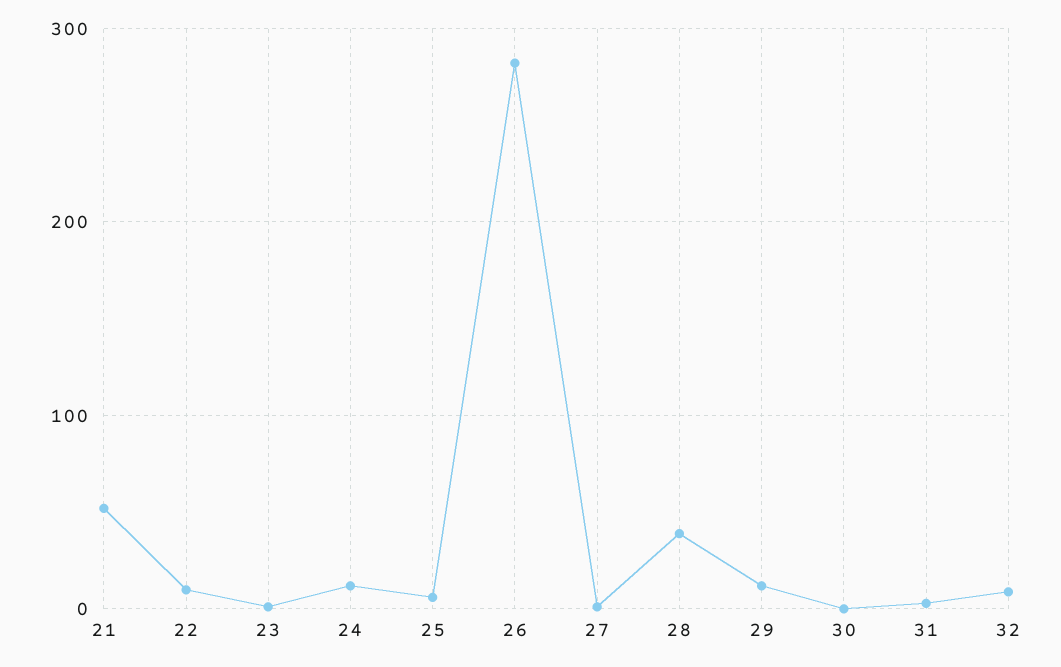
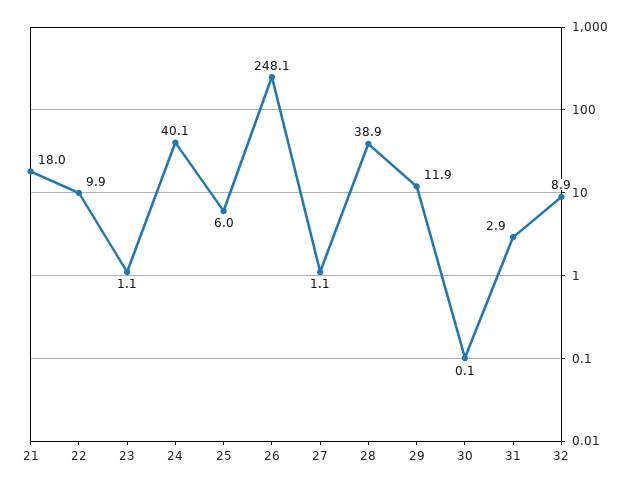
21: 50 -> 18
24: 10 -> 40.1
26: 280 -> 248.1

